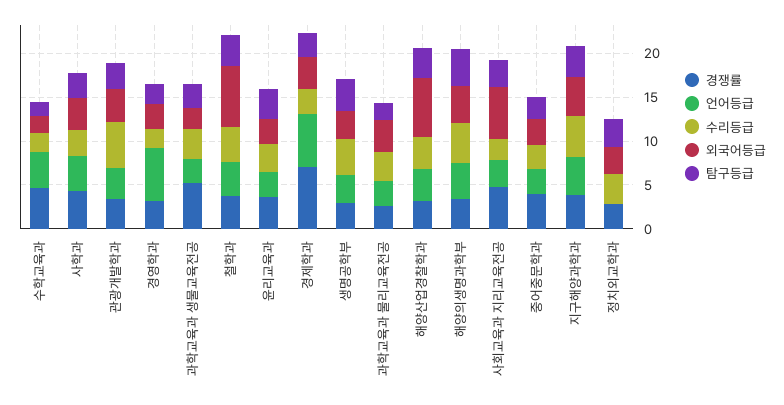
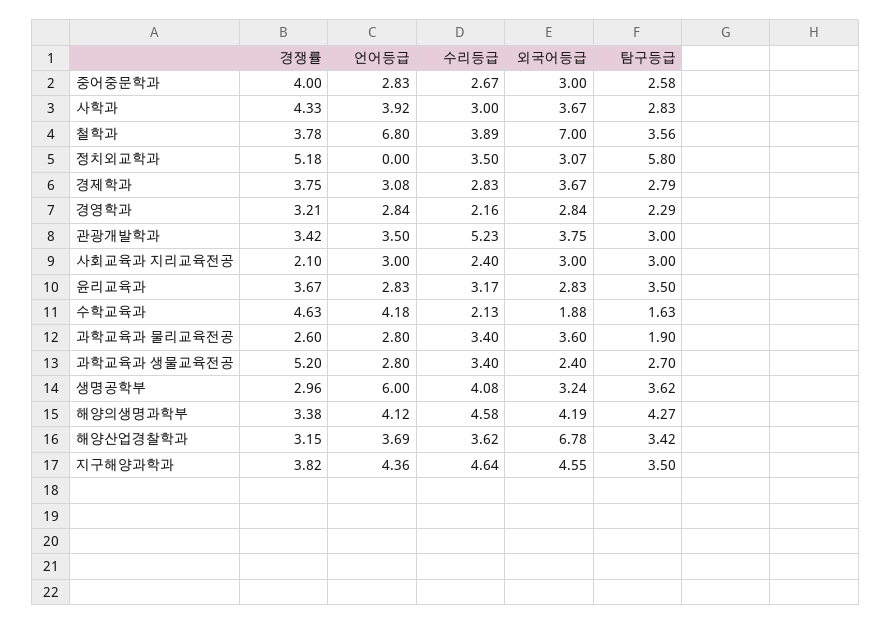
언어등급, 경영학과: 6 -> 2.84
언어등급, 철학과: 4 -> 6.8
경쟁률, 경제학과: 7 -> 3.75
언어등급, 경제학과: 6 -> 3.08
언어등급, 생명공학부: 3 -> 6
경쟁률, 사회교육과 지리교육전공: 5 -> 2.1
외국어등급, 사회교육과 지리교육전공: 6 -> 3
경쟁률, 정치외교학과: 3 -> 5.18
탐구등급, 정치외교학과: 3 -> 5.8

